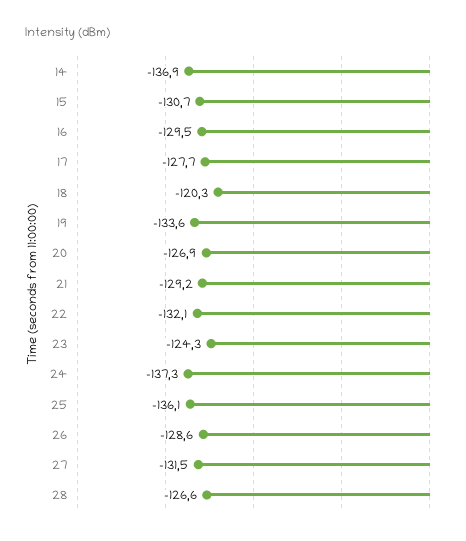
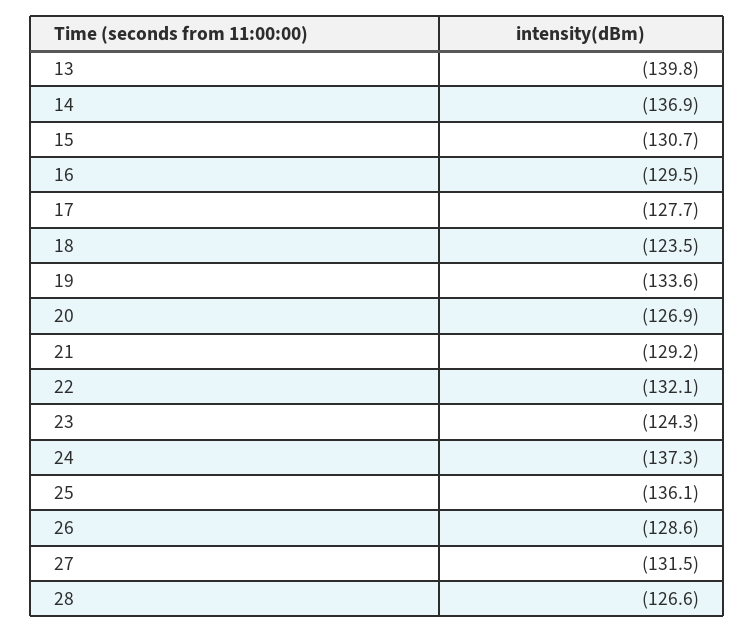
18: -120.3 -> -123.5
13: none -> -139.8

